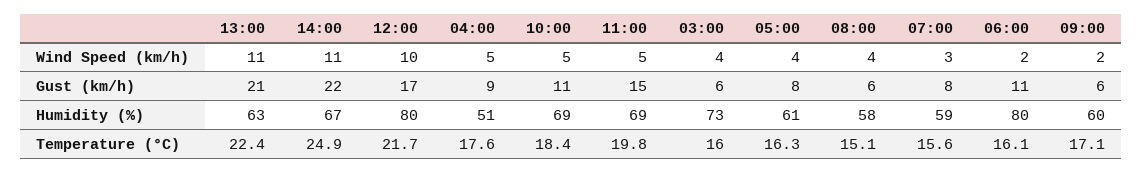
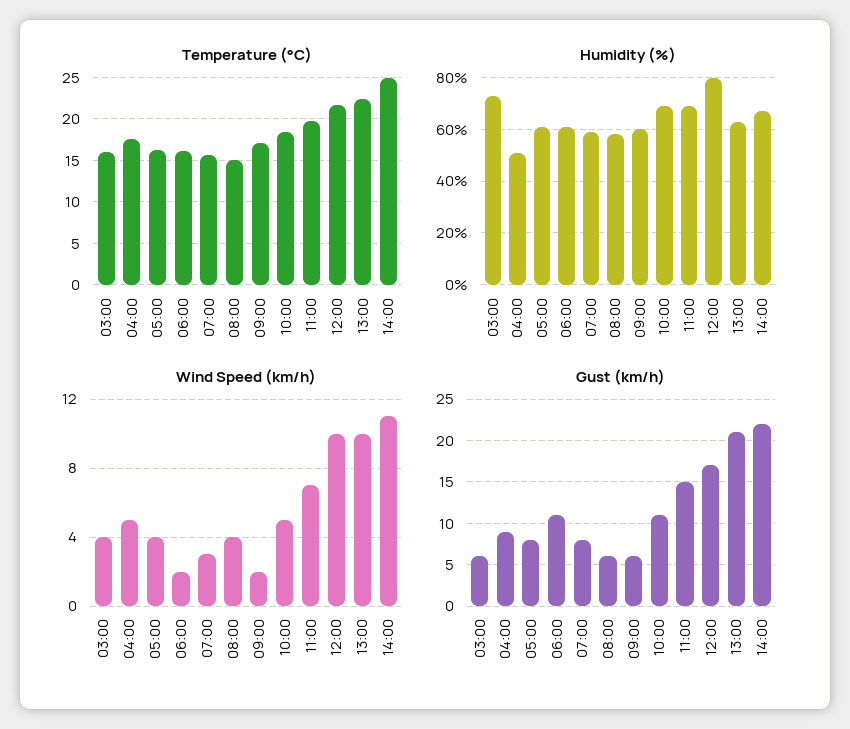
Wind Speed (km/h), 13:00: 11 -> 10
Wind Speed (km/h), 11:00: 5 -> 7
Humidity (%), 06:00: 80 -> 60

